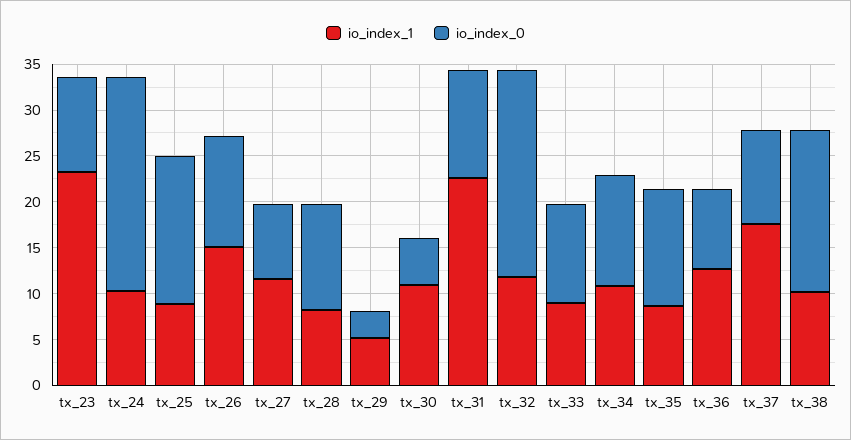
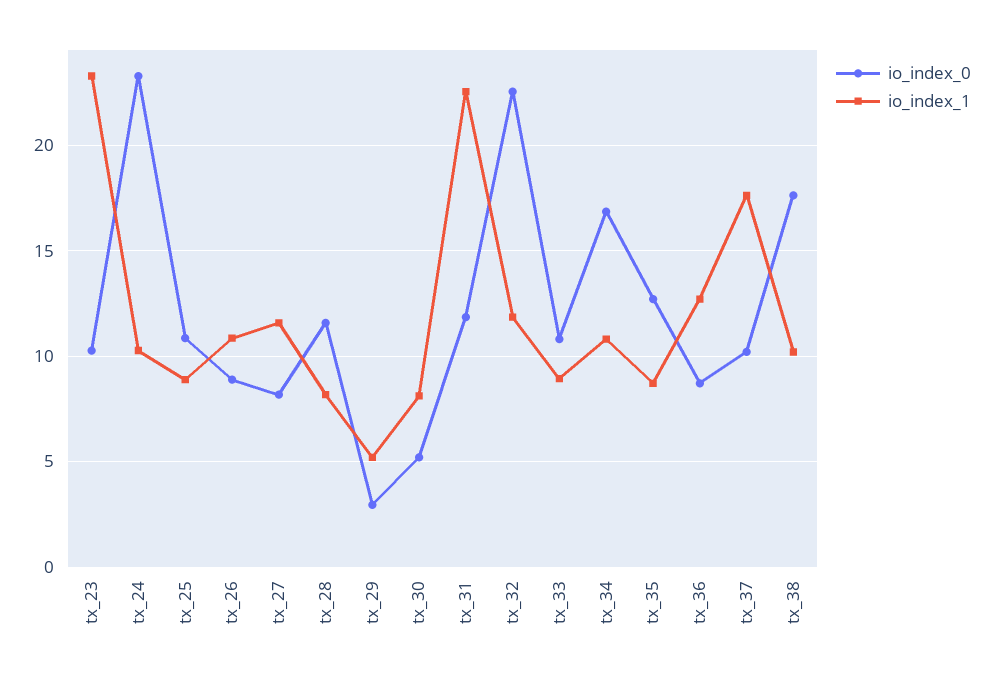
io_index_0, tx_25: 16 -> 11
io_index_1, tx_26: 15 -> 11
io_index_0, tx_26: 12 -> 9
io_index_1, tx_30: 11 -> 8
io_index_0, tx_34: 12 -> 17

